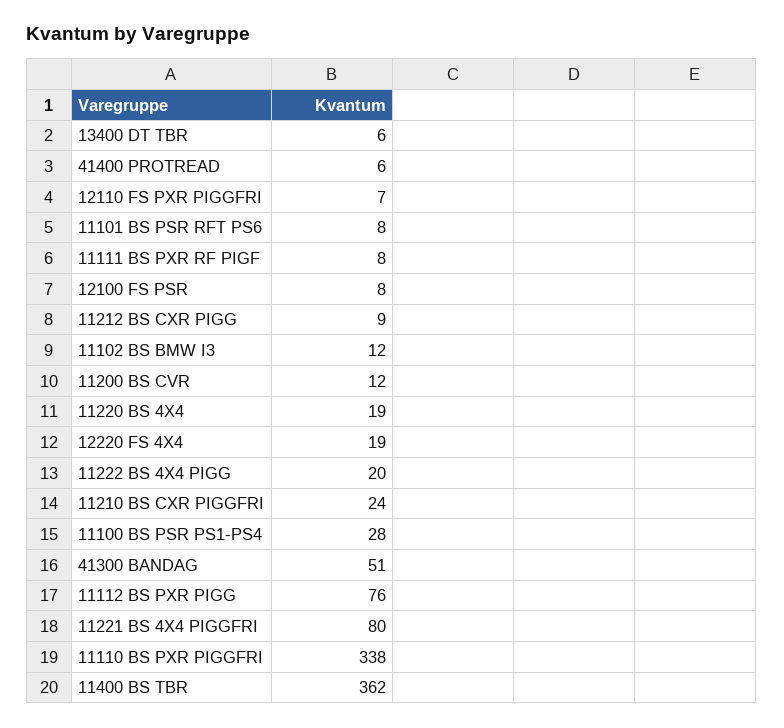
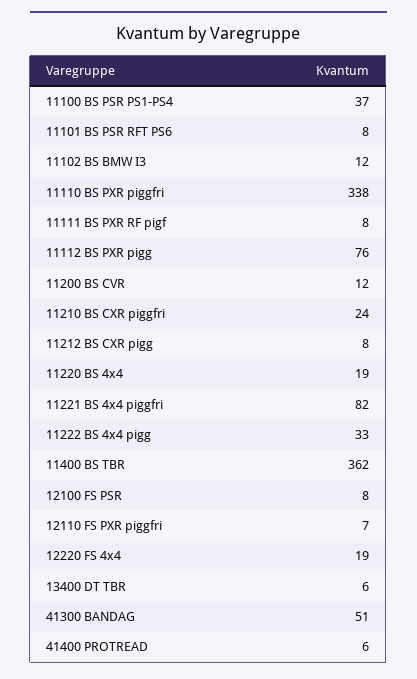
11212 BS CXR PIGG: 9 -> 8
11222 BS 4X4 PIGG: 20 -> 33
11100 BS PSR PS1-PS4: 28 -> 37
11221 BS 4X4 PIGGFRI: 80 -> 82

